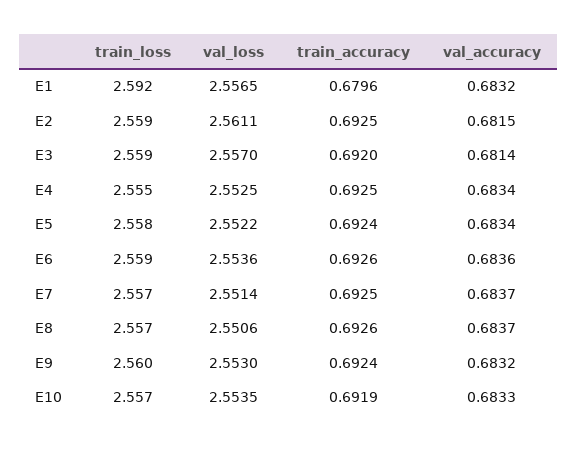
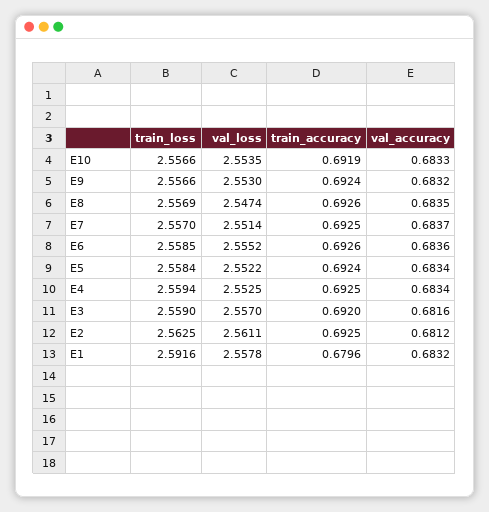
val_loss, E1: 2.5565 -> 2.5578
train_loss, E2: 2.559 -> 2.5625
val_accuracy, E2: 0.6815 -> 0.6812
val_accuracy, E3: 0.6814 -> 0.6816
train_loss, E4: 2.555 -> 2.5594
val_loss, E6: 2.5536 -> 2.5552
val_loss, E8: 2.5506 -> 2.5474
val_accuracy, E8: 0.6837 -> 0.6835
train_loss, E9: 2.56 -> 2.5566

